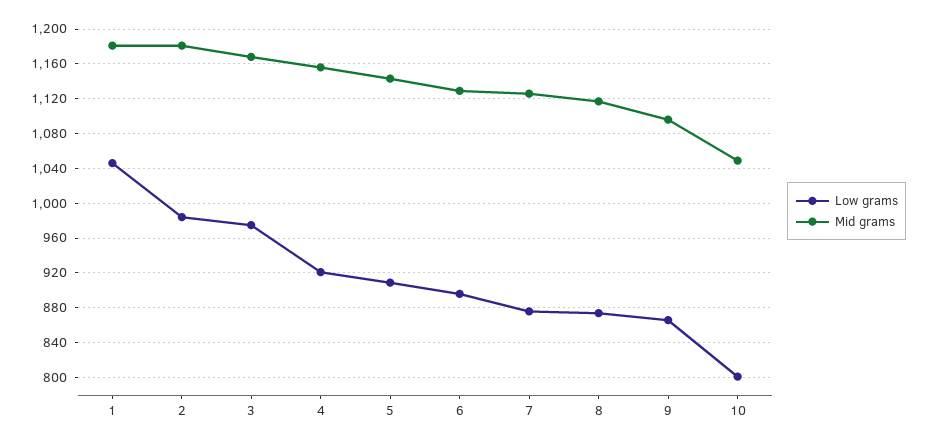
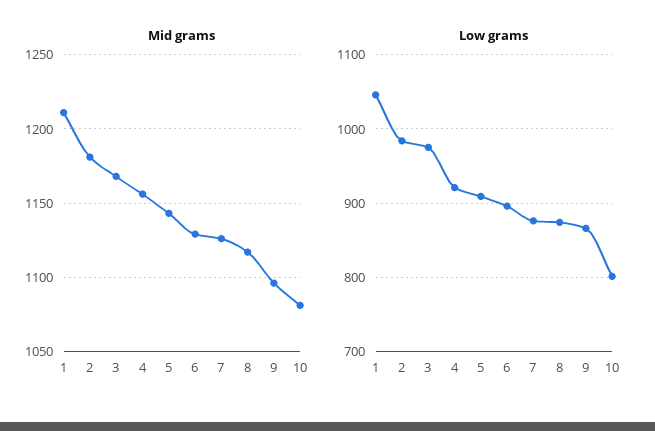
Mid grams, 1: 1180 -> 1210
Mid grams, 10: 1050 -> 1080

